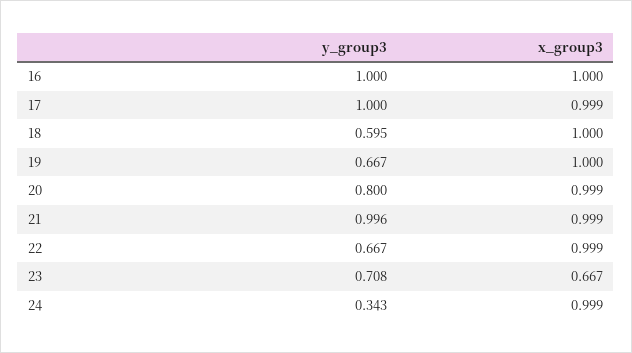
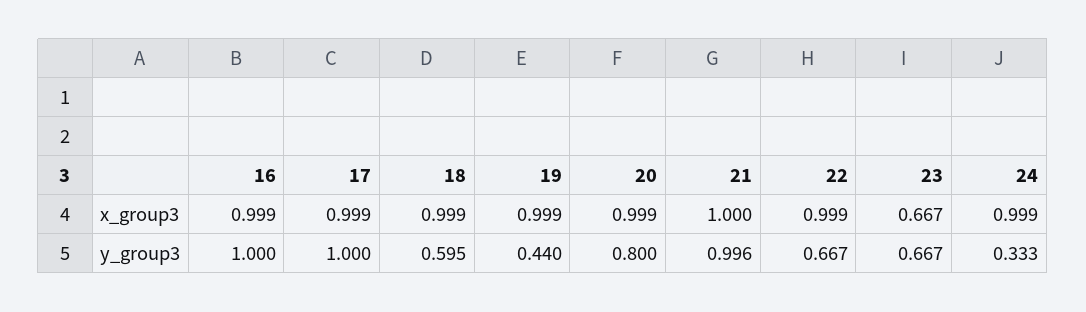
x_group3, 16: 1 -> 0.999
x_group3, 18: 1 -> 0.999
y_group3, 19: 0.667 -> 0.44
x_group3, 19: 1 -> 0.999
x_group3, 21: 0.999 -> 1
y_group3, 23: 0.708 -> 0.667
y_group3, 24: 0.343 -> 0.333

